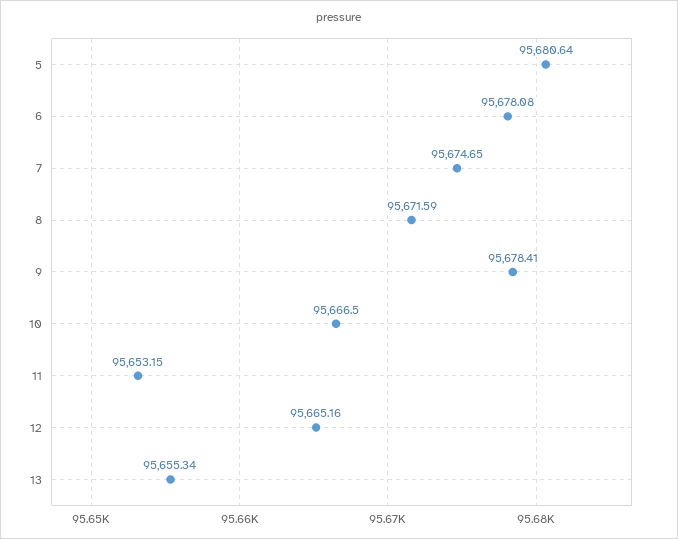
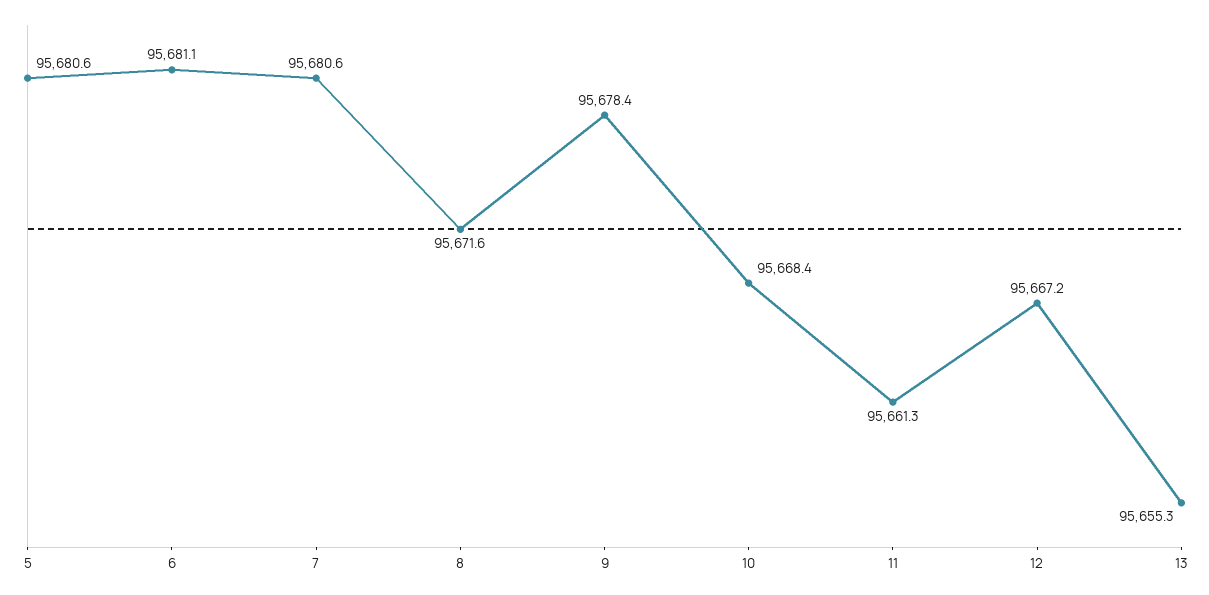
6: 95678.08 -> 95681.1
7: 95674.65 -> 95680.6
10: 95666.5 -> 95668.4
11: 95653.15 -> 95661.3
12: 95665.16 -> 95667.2

